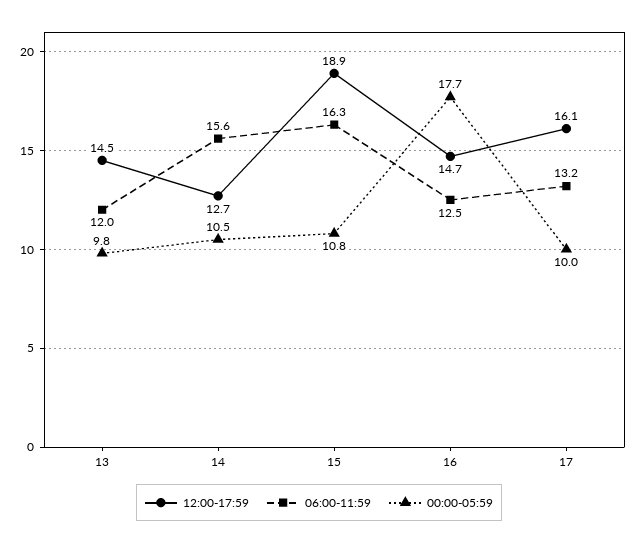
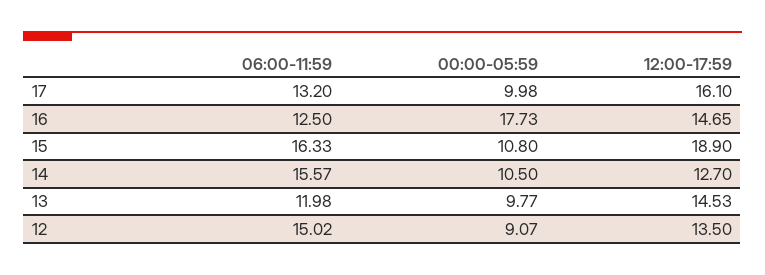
06:00-11:59, 12: none -> 15.02
00:00-05:59, 12: none -> 9.07
12:00-17:59, 12: none -> 13.5

